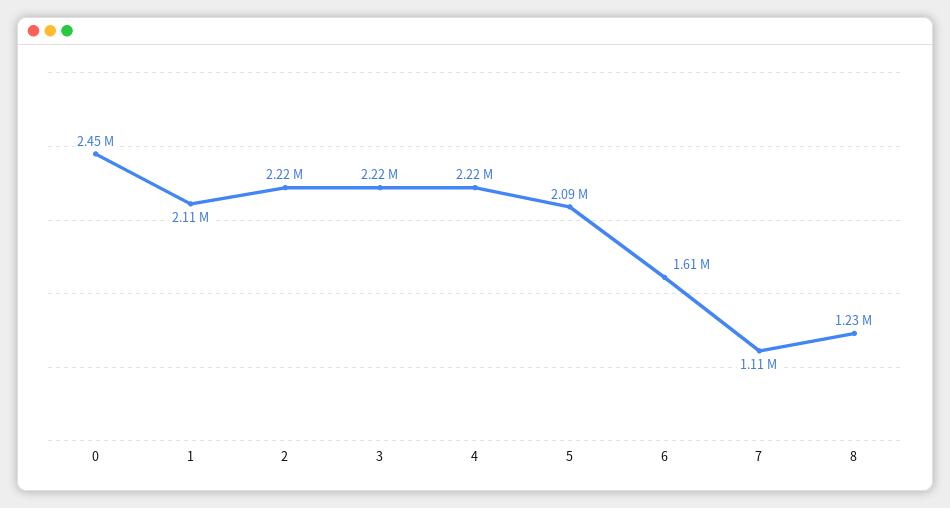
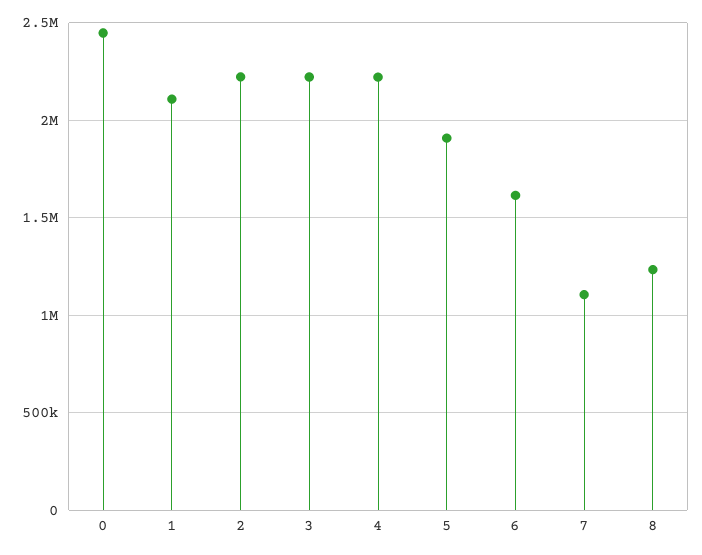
5: 2090000 -> 1900000

